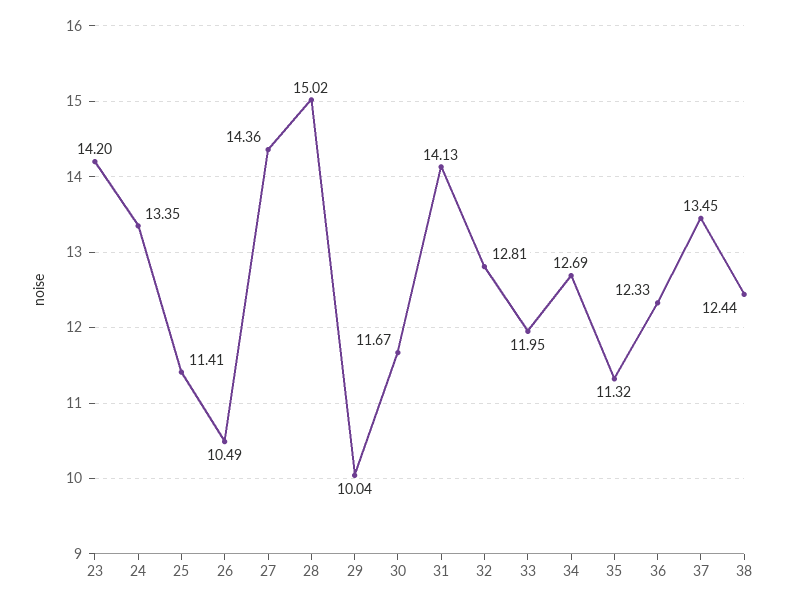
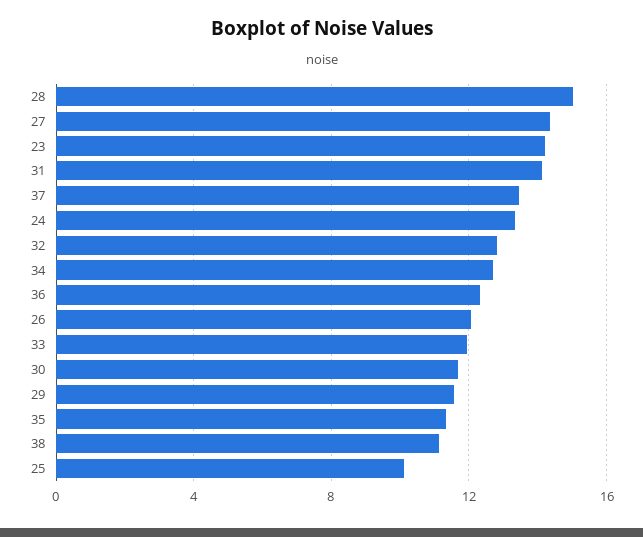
25: 11.41 -> 10
26: 10.49 -> 12
29: 10.04 -> 11.5
38: 12.44 -> 11

